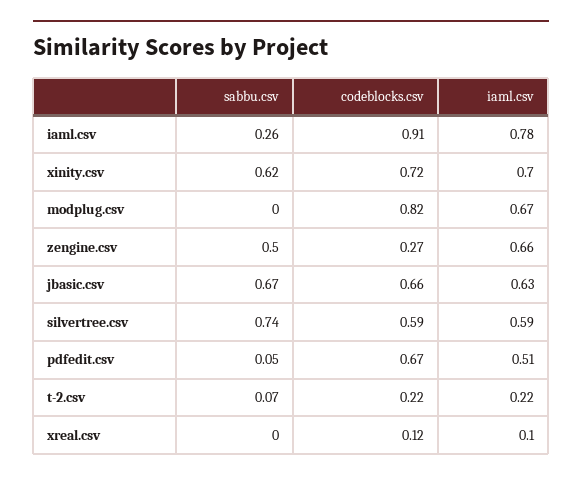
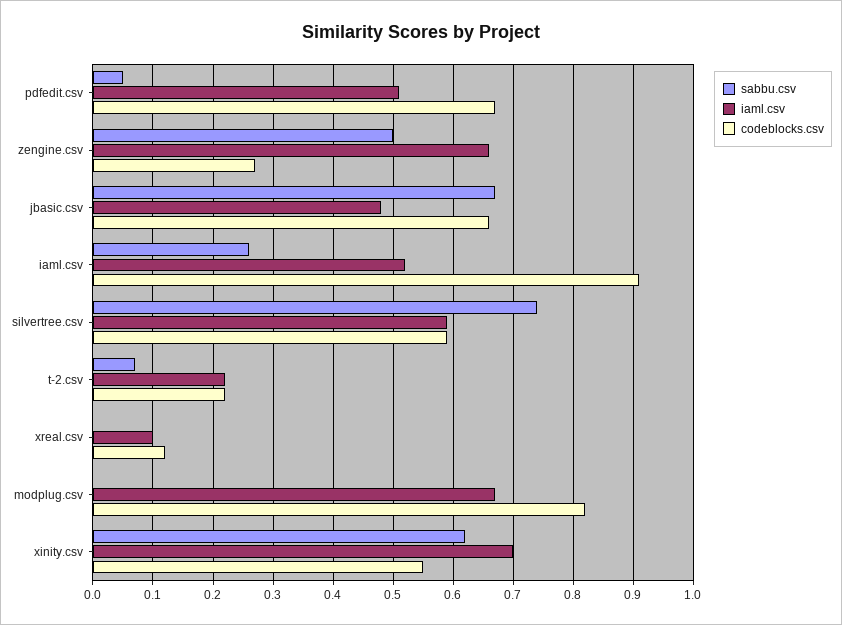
iaml.csv, iaml.csv: 0.78 -> 0.52
codeblocks.csv, xinity.csv: 0.72 -> 0.55
iaml.csv, jbasic.csv: 0.63 -> 0.48

